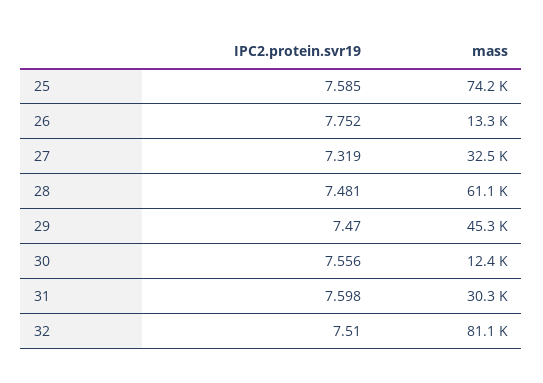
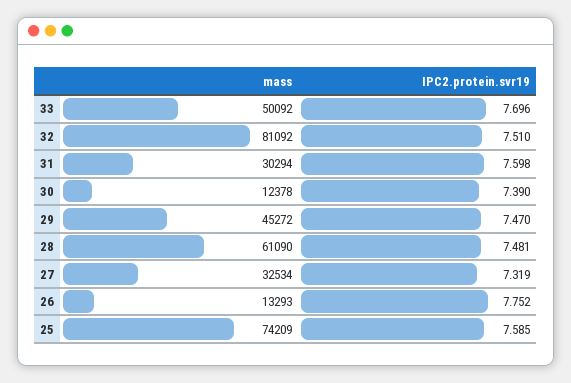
IPC2.protein.svr19, 30: 7.556 -> 7.39
mass, 33: none -> 50092
IPC2.protein.svr19, 33: none -> 7.696

